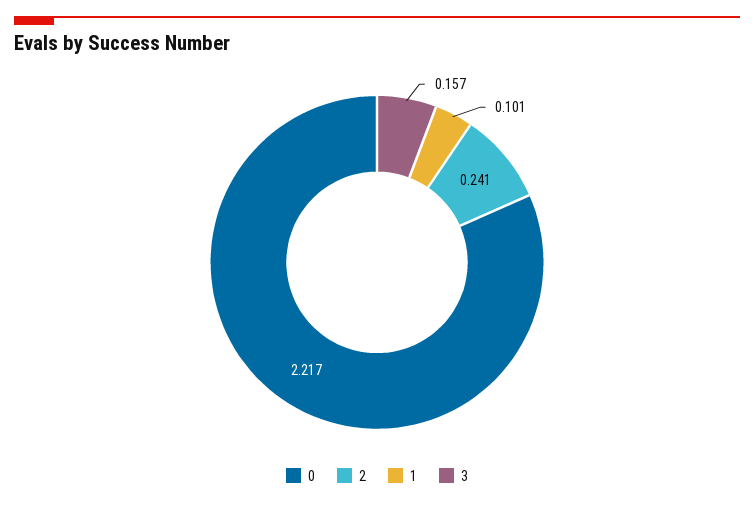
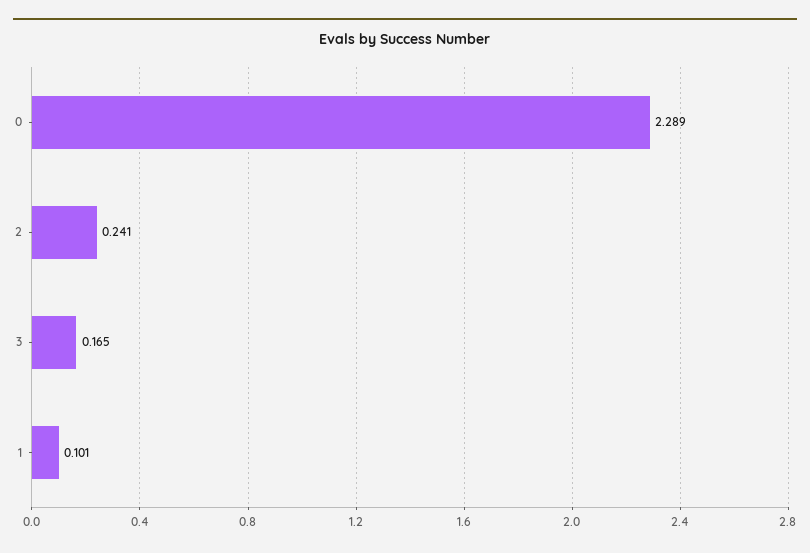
0: 2.217 -> 2.289
3: 0.157 -> 0.165

